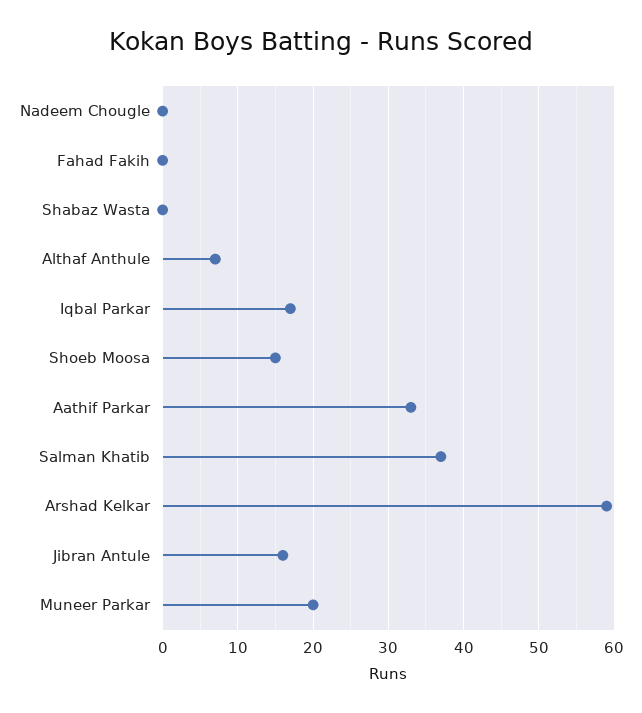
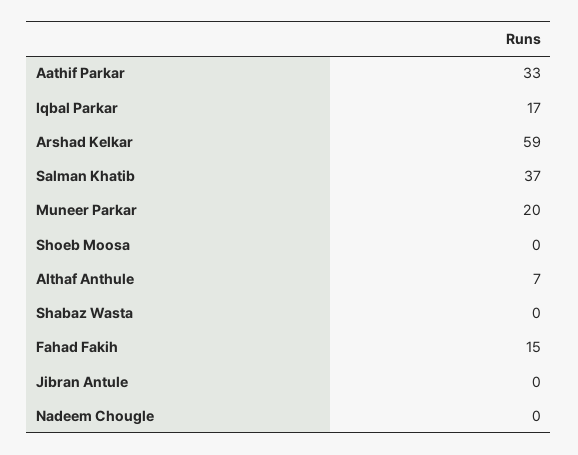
Fahad Fakih: 0 -> 15
Shoeb Moosa: 15 -> 0
Jibran Antule: 16 -> 0

